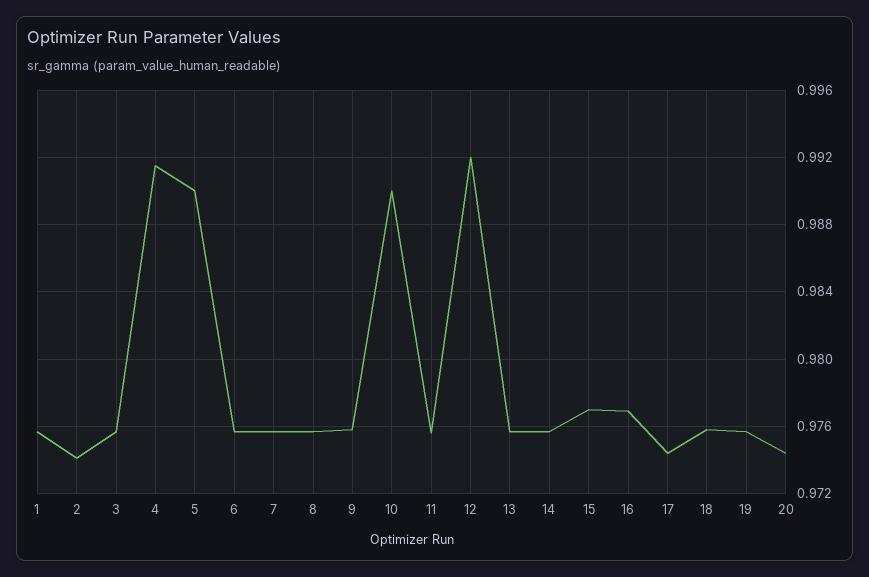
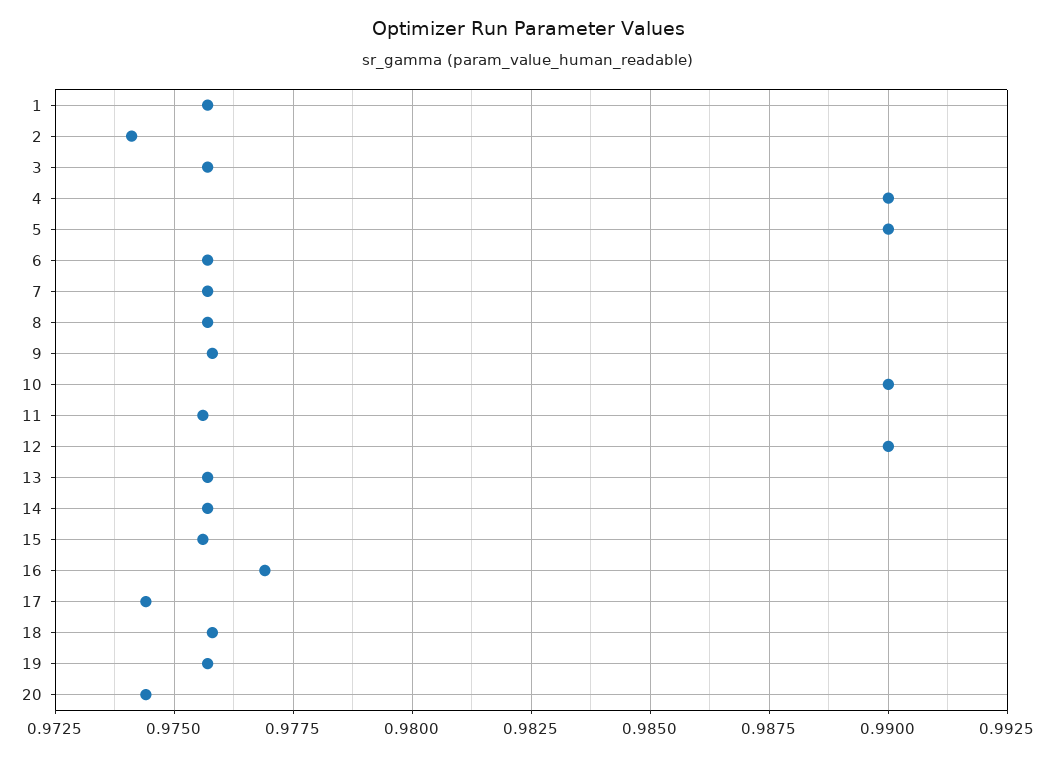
4: 0.9915 -> 0.99
12: 0.992 -> 0.99
15: 0.977 -> 0.9755

